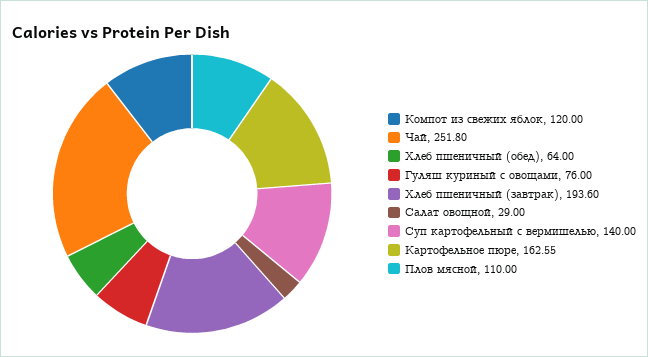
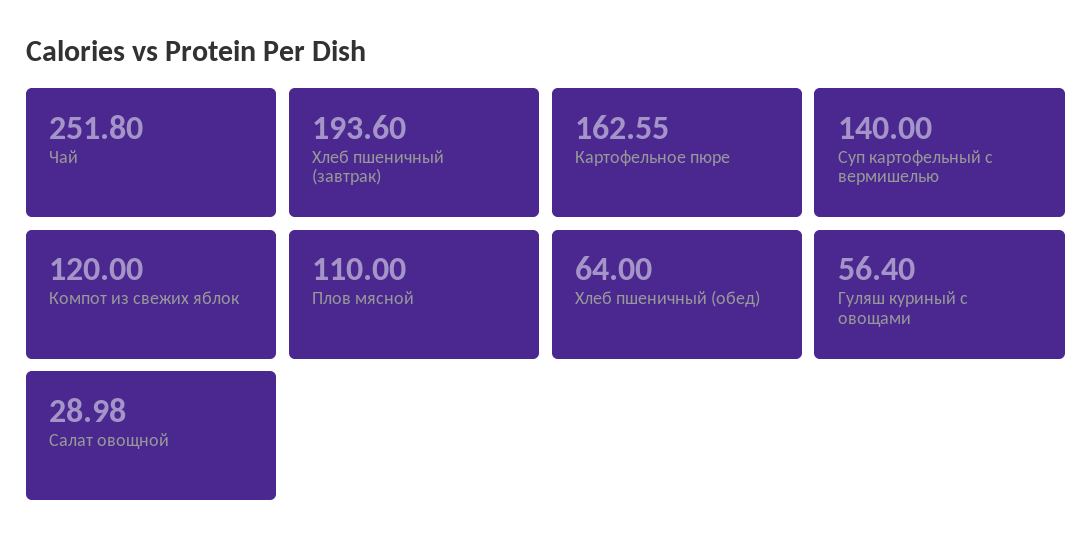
Гуляш куриный с овощами: 76 -> 56.4
Салат овощной: 29 -> 28.98

